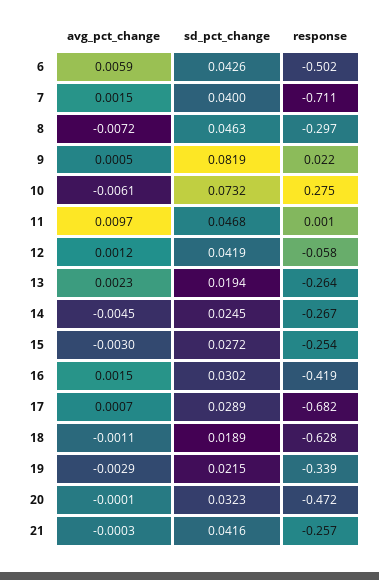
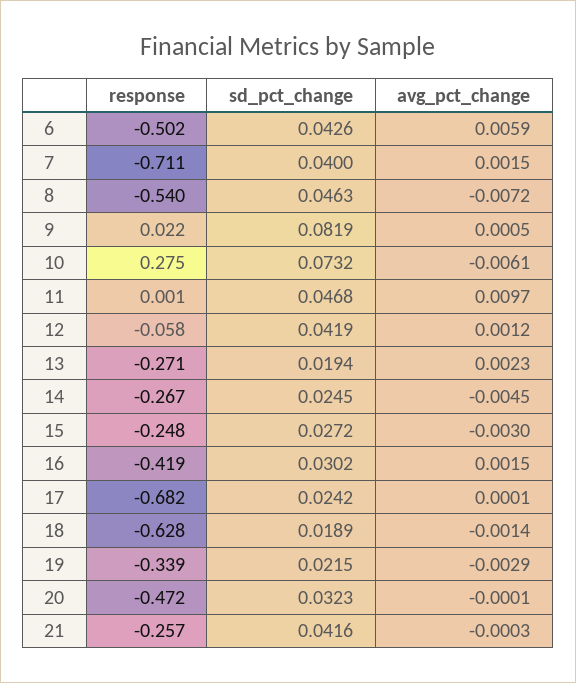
response, 8: -0.297 -> -0.54
response, 13: -0.264 -> -0.271
response, 15: -0.254 -> -0.248
avg_pct_change, 17: 0.0007 -> 0.0001
sd_pct_change, 17: 0.0289 -> 0.0242
avg_pct_change, 18: -0.0011 -> -0.0014

